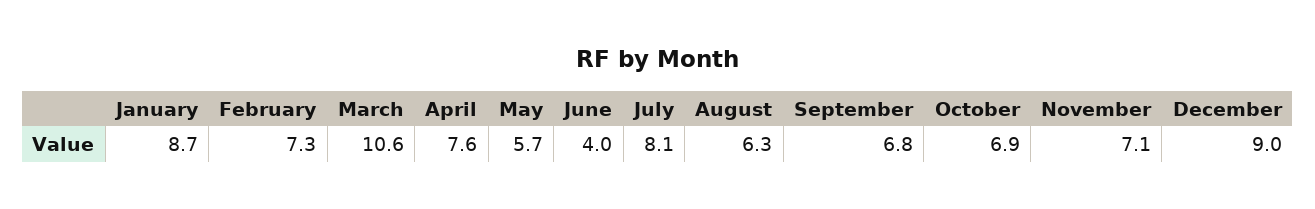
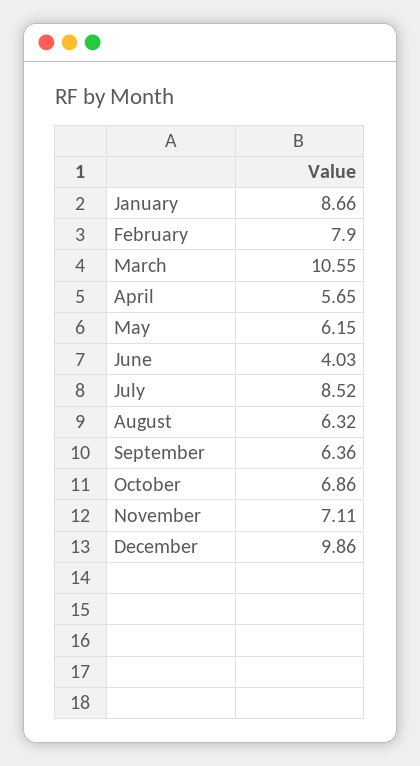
February: 7.3 -> 7.9
April: 7.6 -> 5.65
May: 5.7 -> 6.15
July: 8.1 -> 8.52
September: 6.8 -> 6.36
December: 9 -> 9.86

